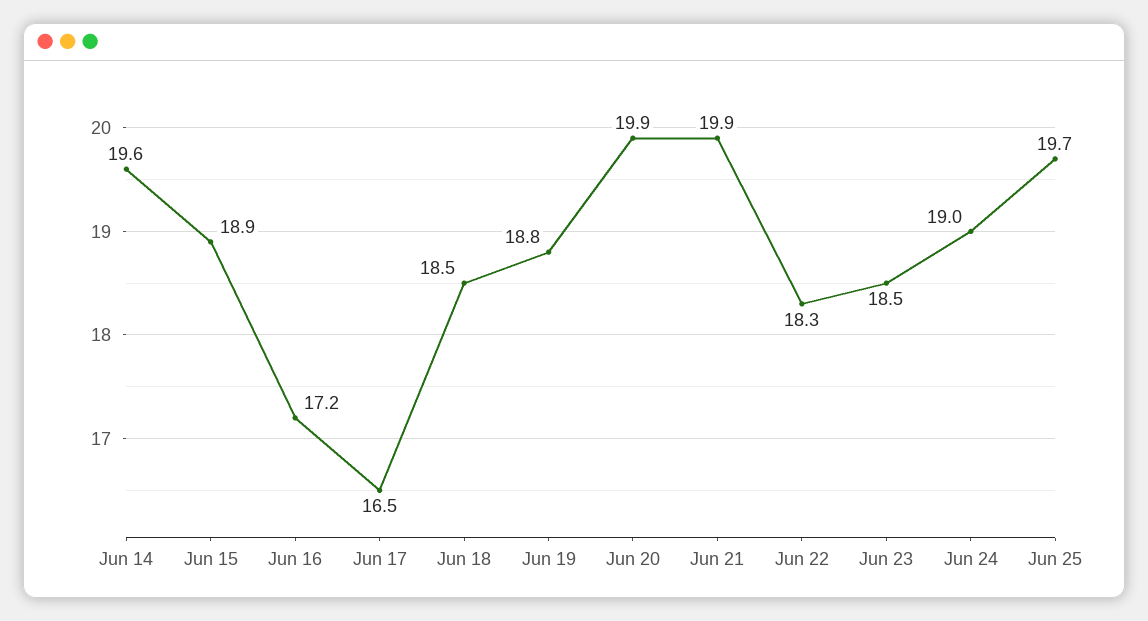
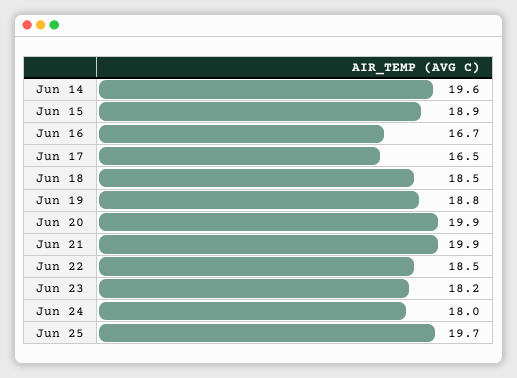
Jun 16: 17.2 -> 16.7
Jun 22: 18.3 -> 18.5
Jun 23: 18.5 -> 18.2
Jun 24: 19 -> 18

